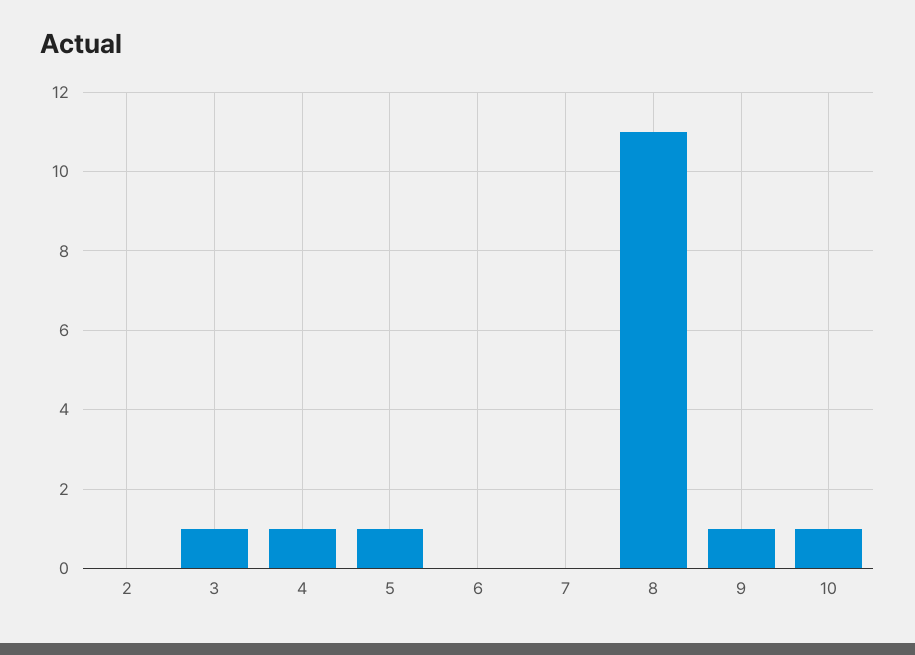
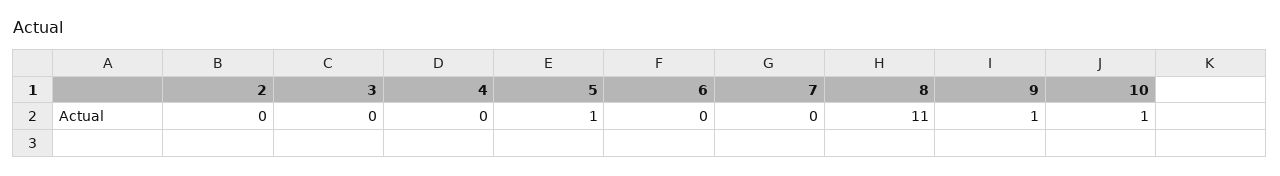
3: 1 -> 0
4: 1 -> 0

